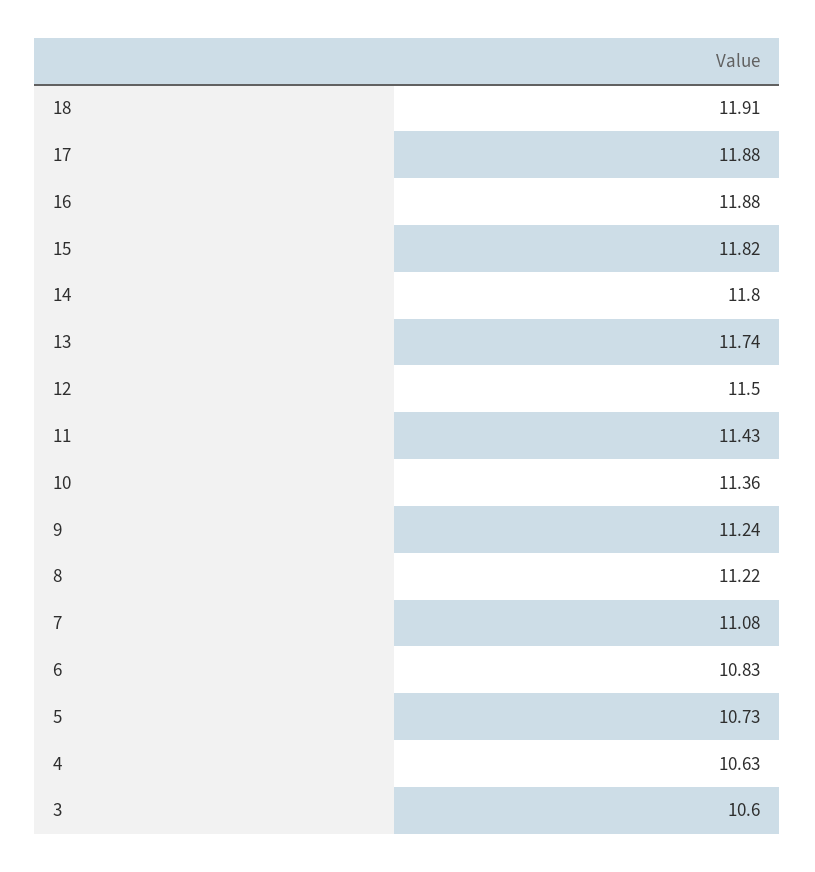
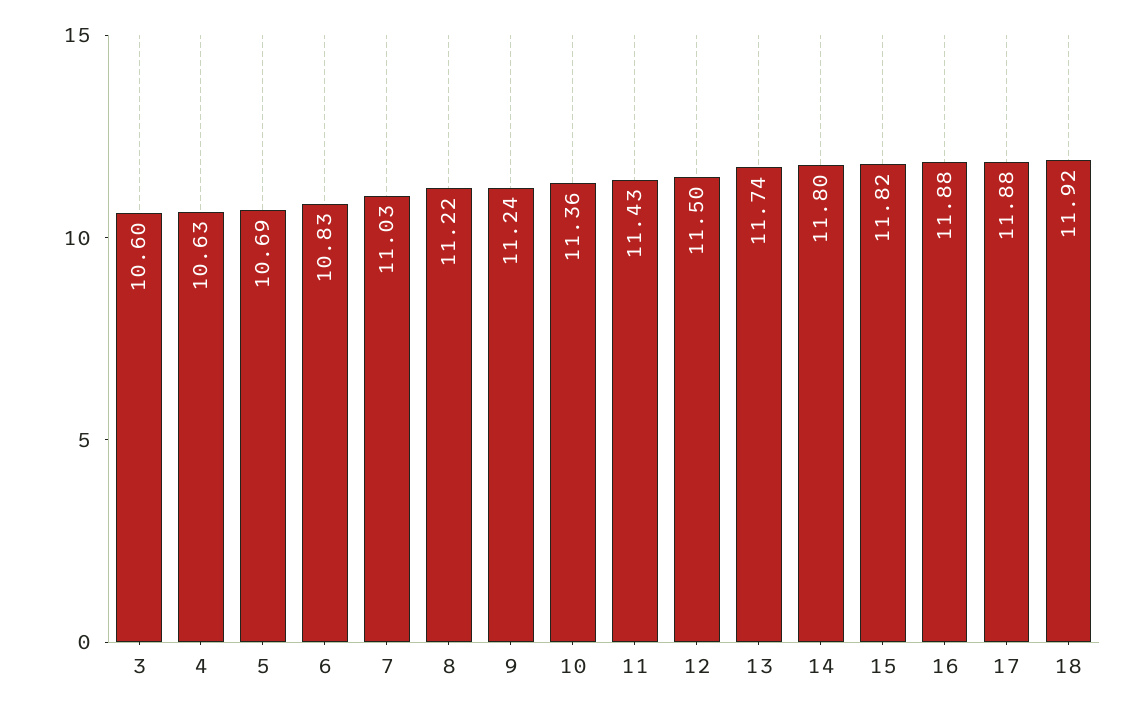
18: 11.91 -> 11.92
7: 11.08 -> 11.03
5: 10.73 -> 10.69

